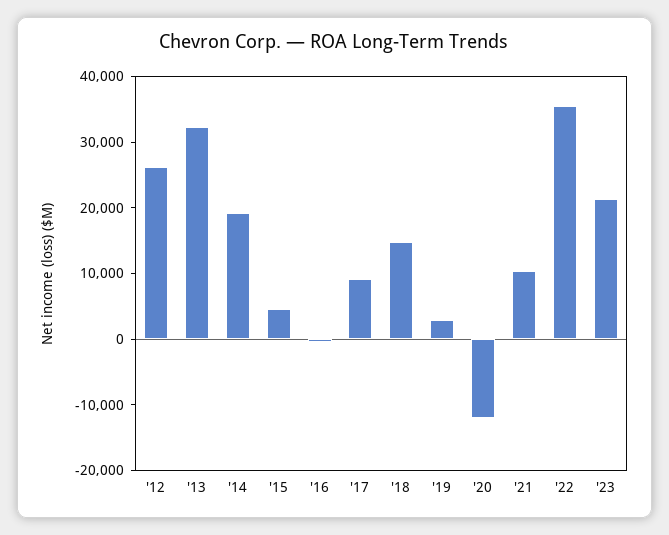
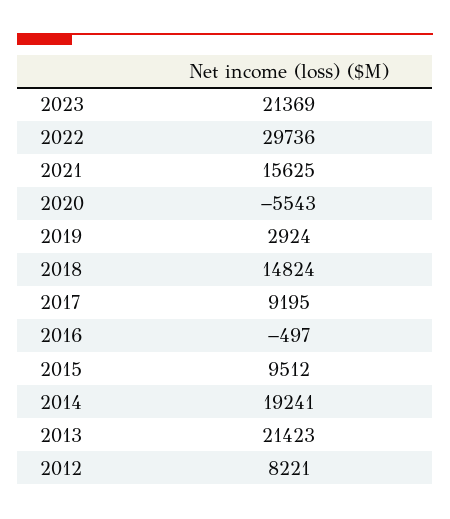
'12: 26000 -> 8221
'13: 32000 -> 21423
'15: 4000 -> 9512
'20: -12000 -> -5543
'21: 10000 -> 15625
'22: 36000 -> 29736

